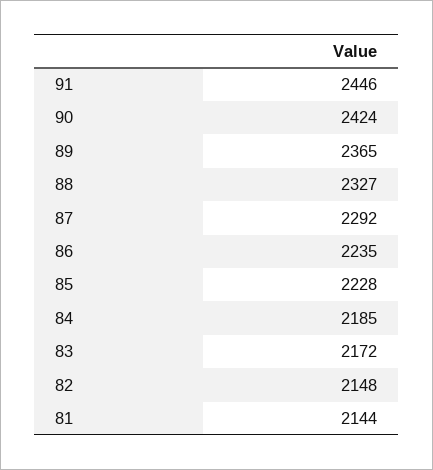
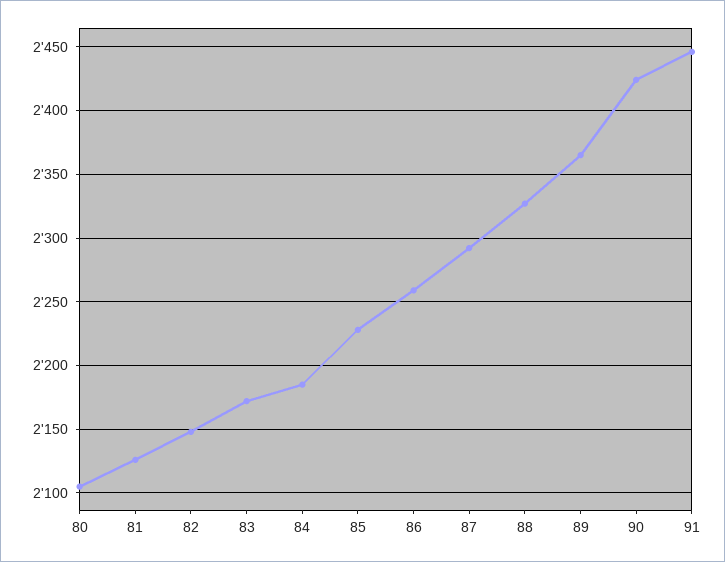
86: 2235 -> 2260
81: 2144 -> 2125
80: none -> 2105

